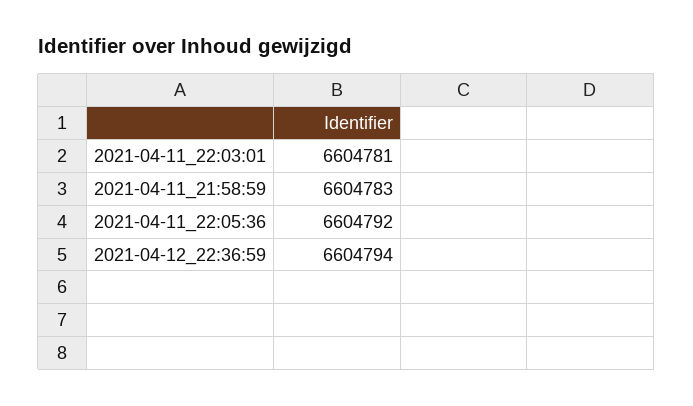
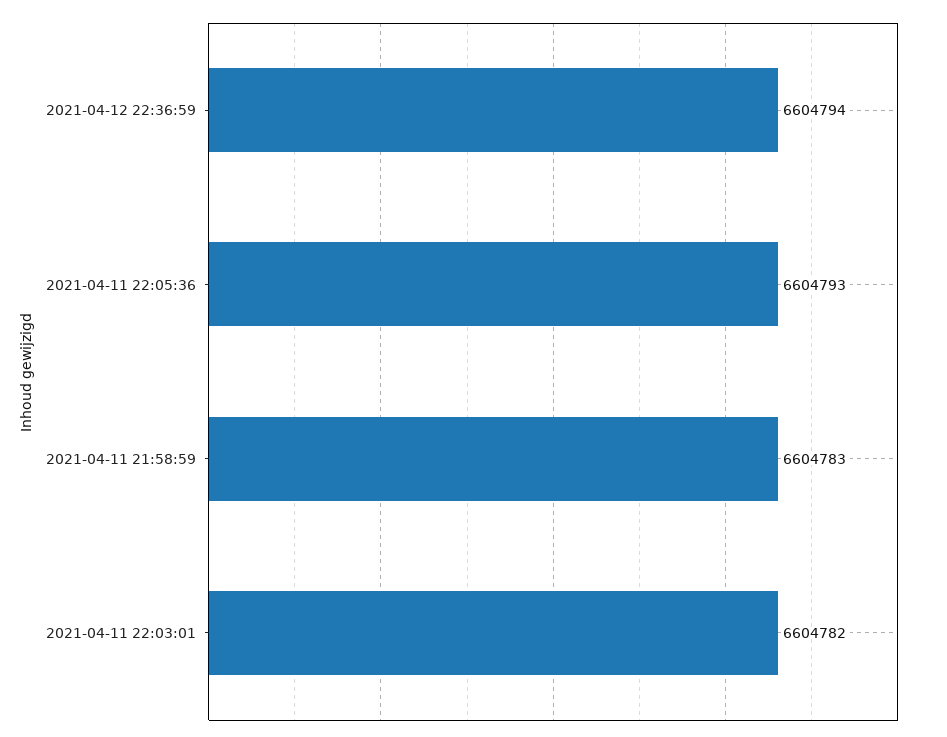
2021-04-11_22:03:01: 6604781 -> 6604782
2021-04-11_22:05:36: 6604792 -> 6604793

